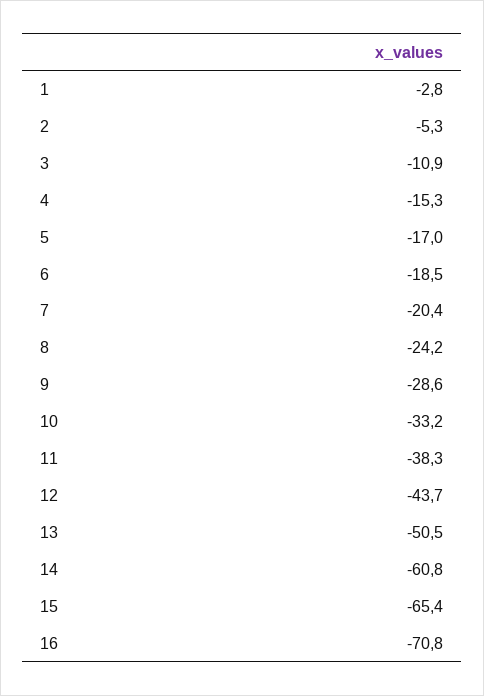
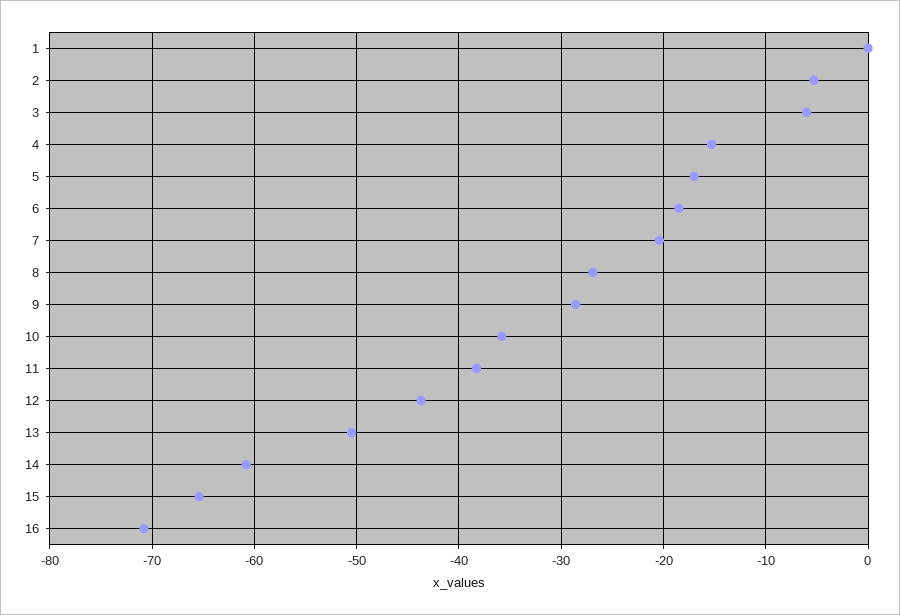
1: -2.8 -> 0
3: -10.9 -> -6
8: -24.2 -> -27
10: -33.2 -> -36

